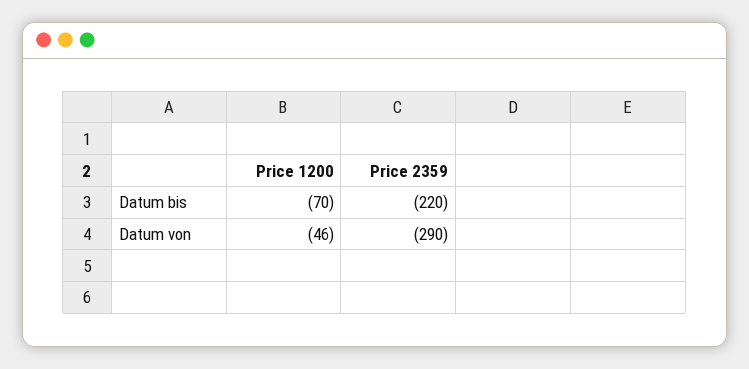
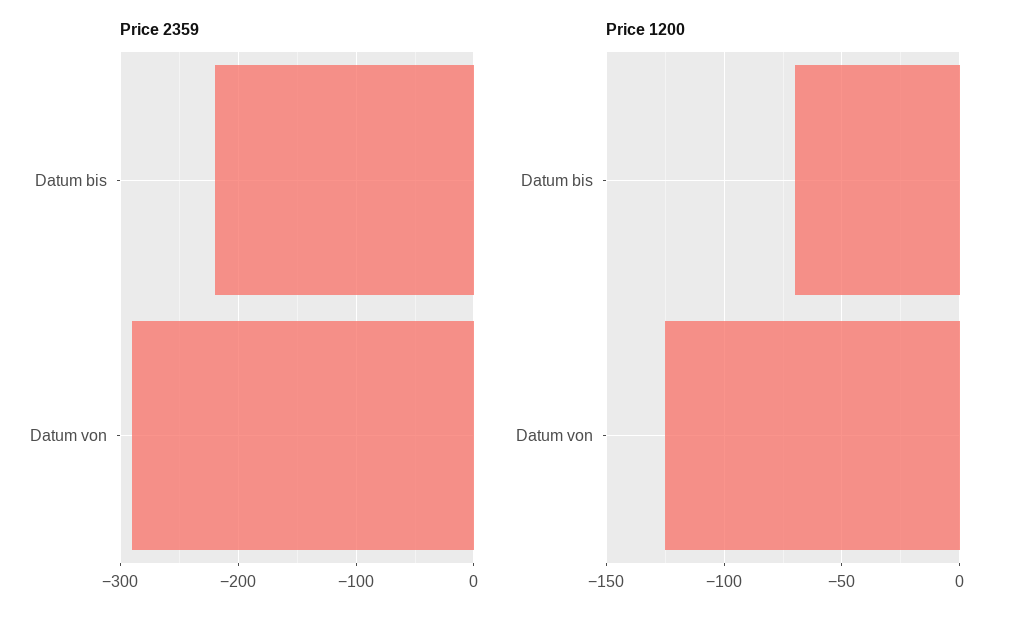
Price 1200, Datum von: -46 -> -125

